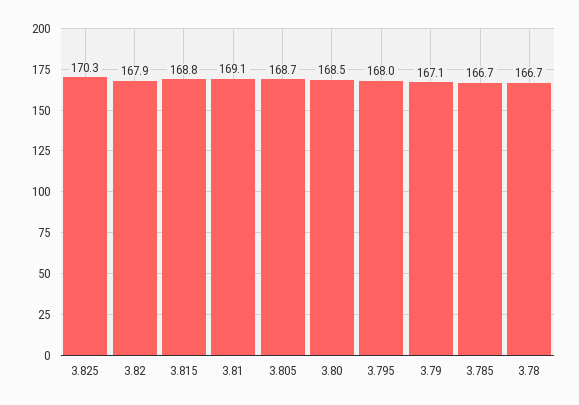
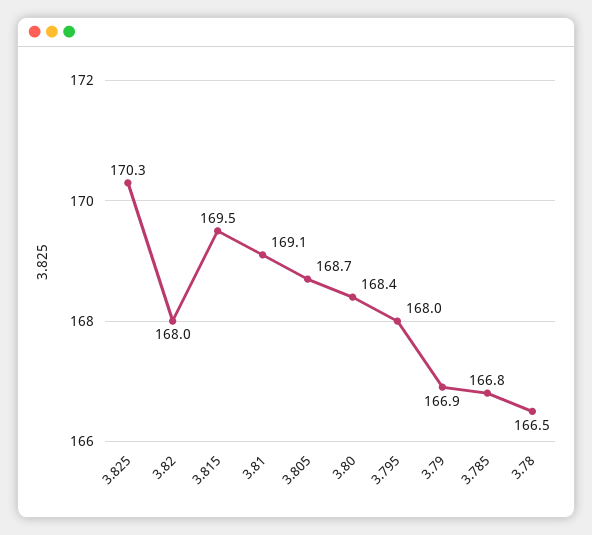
3.82: 167.9 -> 168
3.815: 168.8 -> 169.5
3.80: 168.5 -> 168.4
3.79: 167.1 -> 166.9
3.785: 166.7 -> 166.8
3.78: 166.7 -> 166.5

